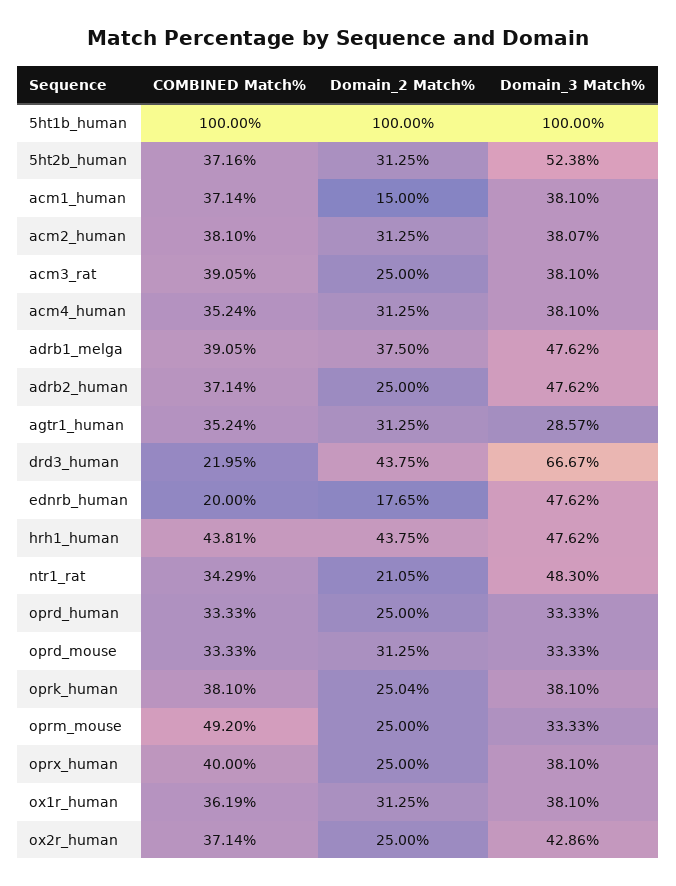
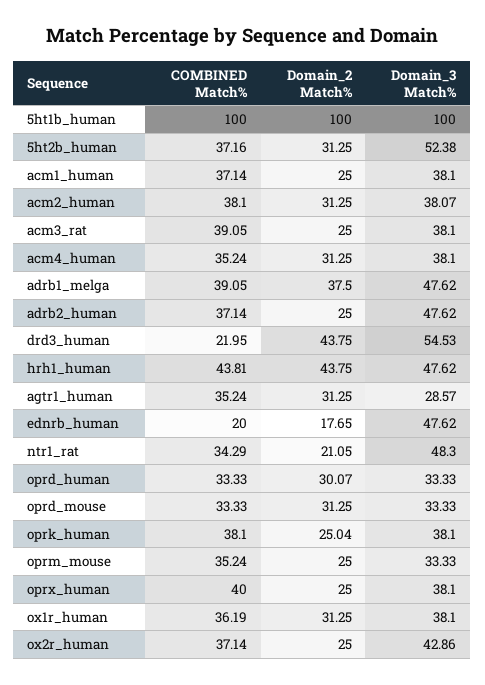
Domain_2 Match%, acm1_human: 15 -> 25
Domain_3 Match%, drd3_human: 66.67 -> 54.53
Domain_2 Match%, oprd_human: 25 -> 30.07
COMBINED Match%, oprm_mouse: 49.2 -> 35.24

